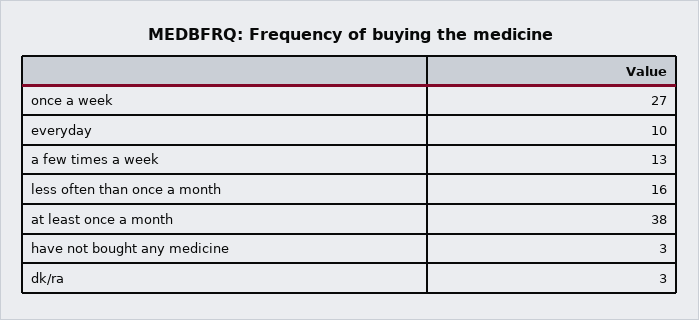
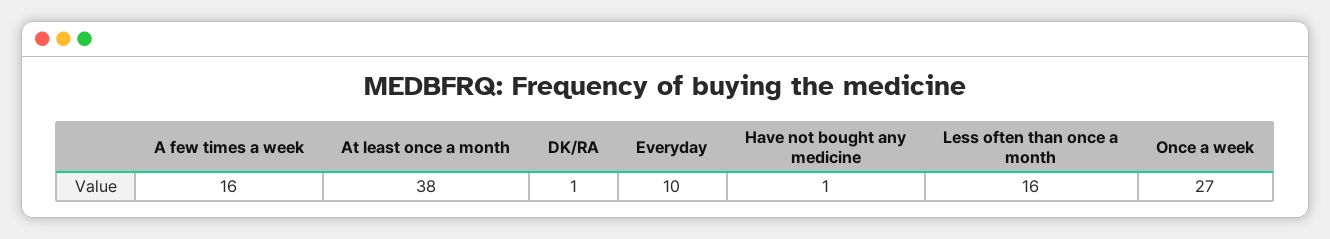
a few times a week: 13 -> 16
have not bought any medicine: 3 -> 1
dk/ra: 3 -> 1

